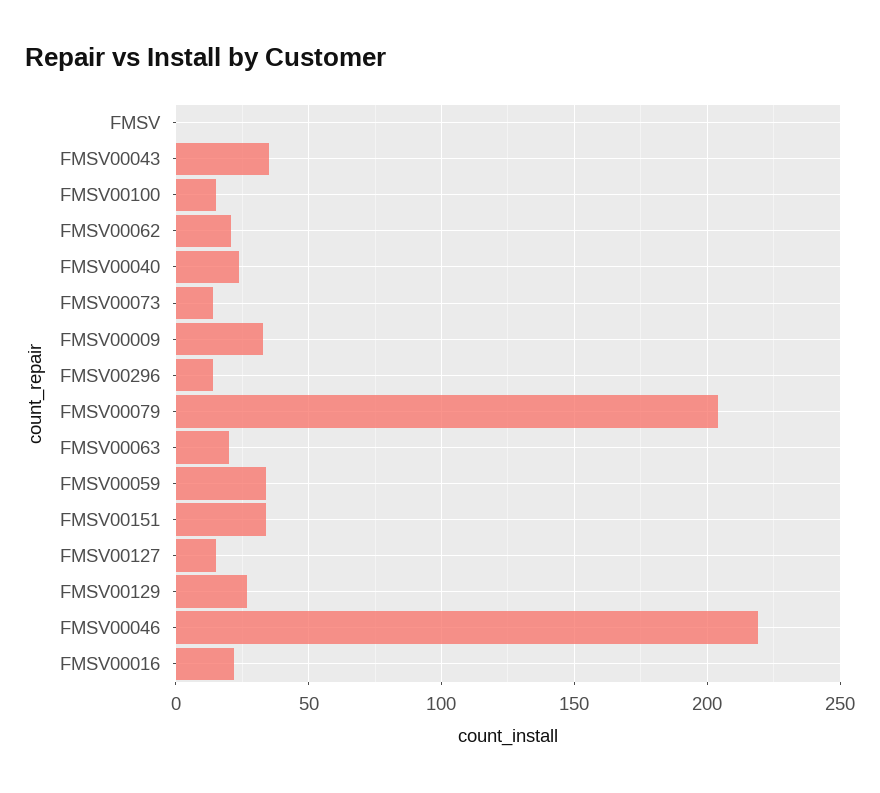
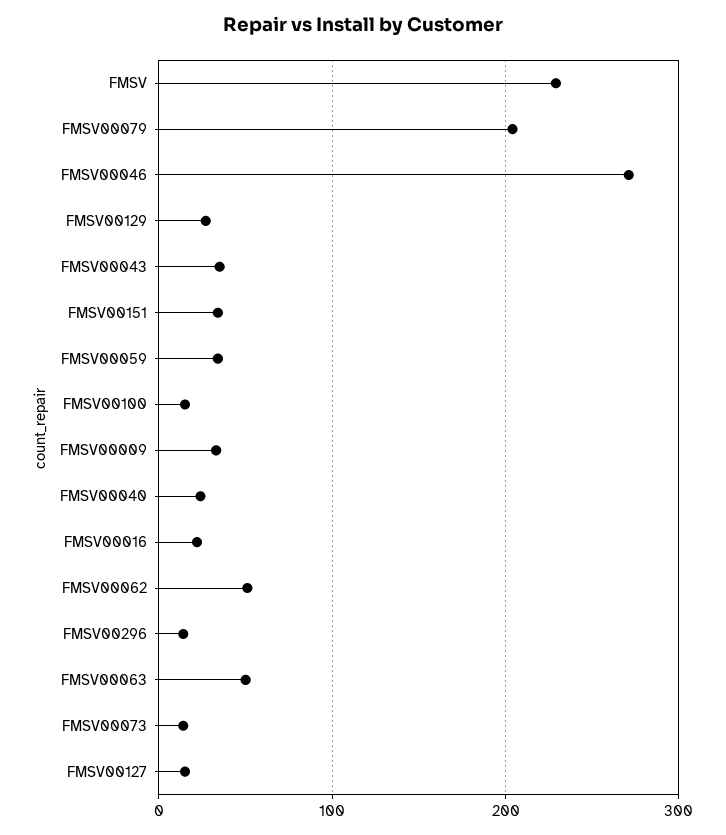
FMSV: 0 -> 230
FMSV00062: 20 -> 50
FMSV00063: 20 -> 50
FMSV00046: 220 -> 270

